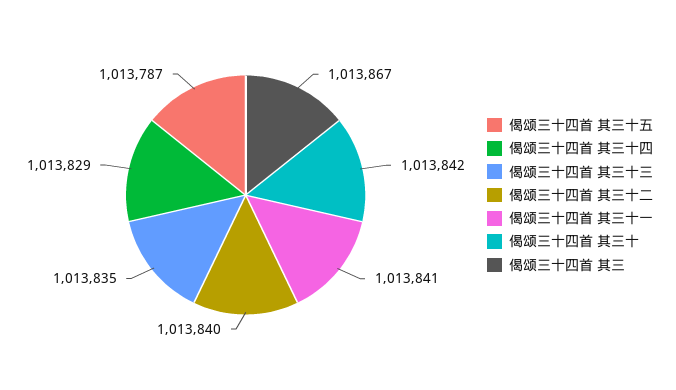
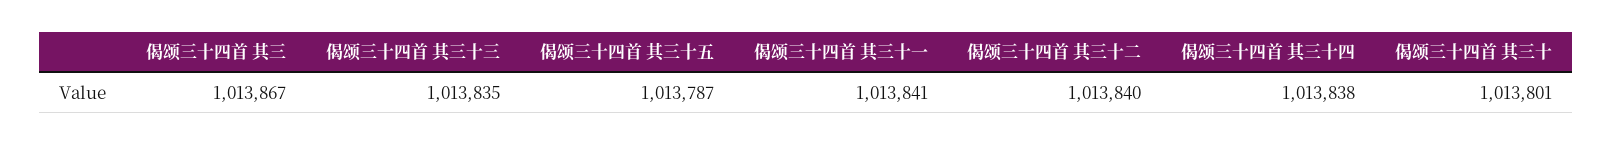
偈颂三十四首 其三十四: 1013829 -> 1013838
偈颂三十四首 其三十: 1013842 -> 1013801

